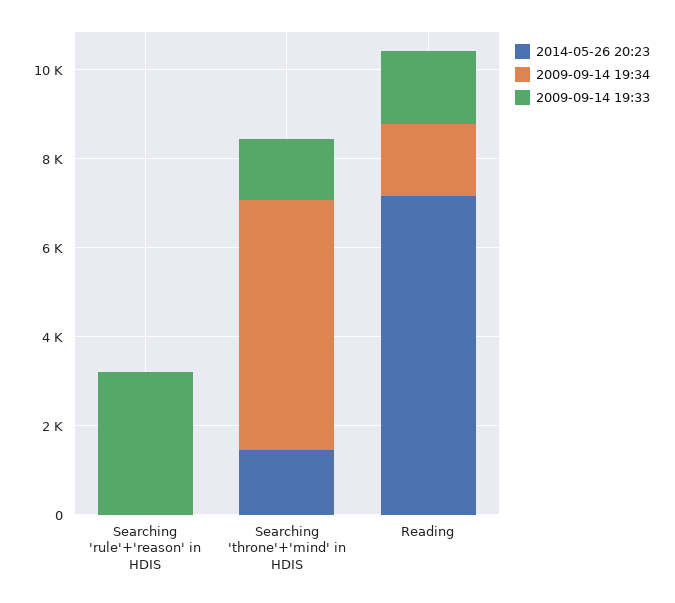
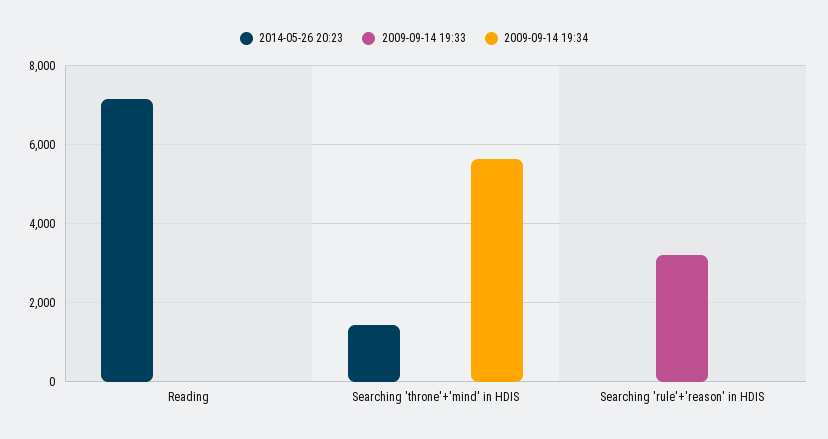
2009-09-14 19:33, Searching 'throne'+'mind' in HDIS: 1500 -> 0
2009-09-14 19:34, Reading: 1500 -> 0
2009-09-14 19:33, Reading: 1500 -> 0

